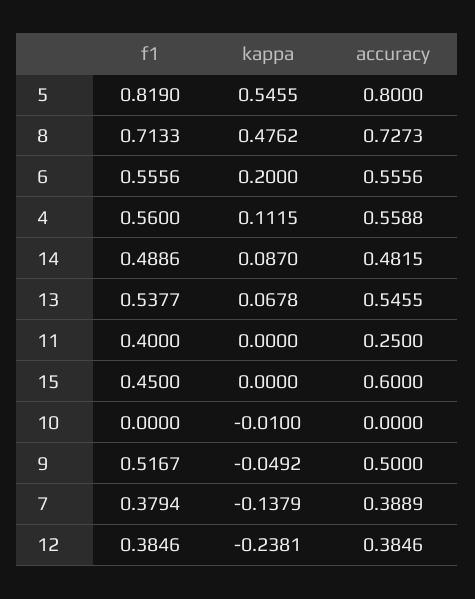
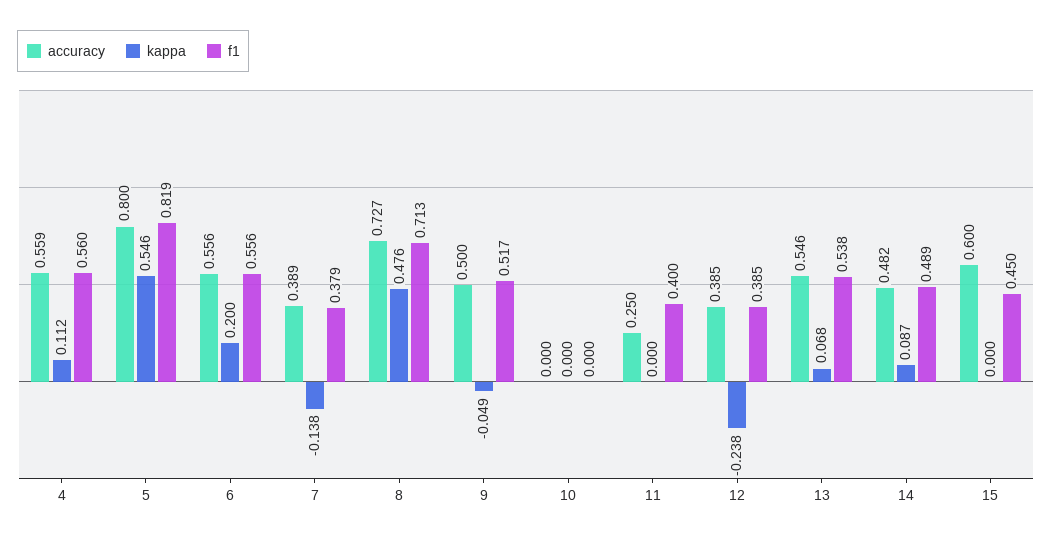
kappa, 10: -0.01 -> 0

